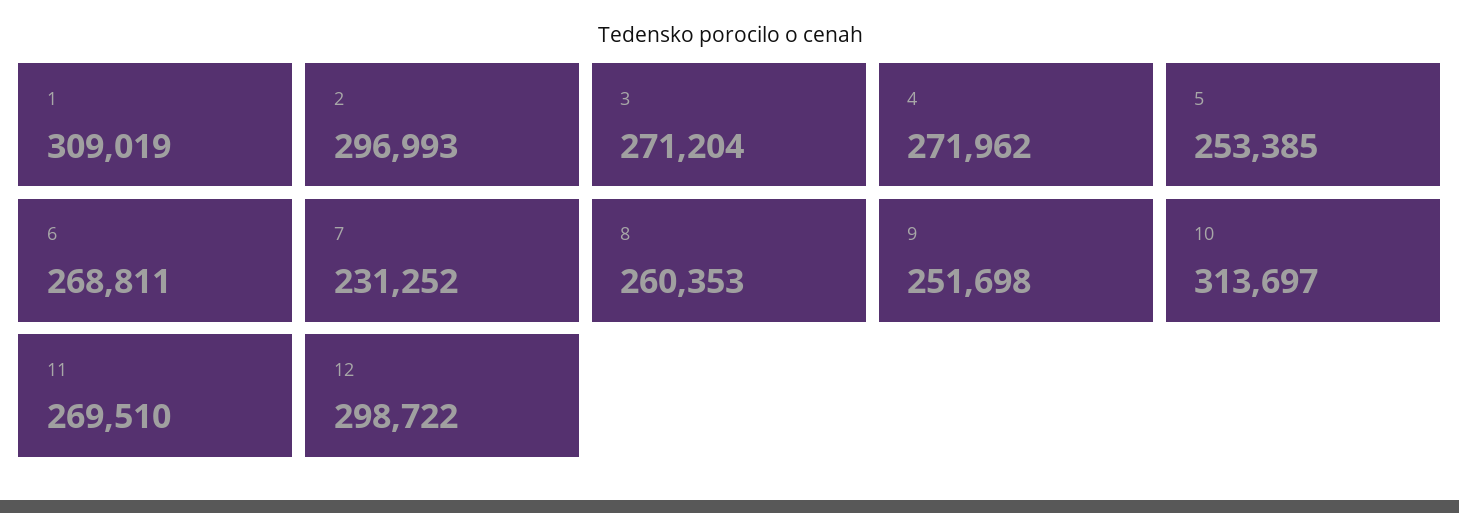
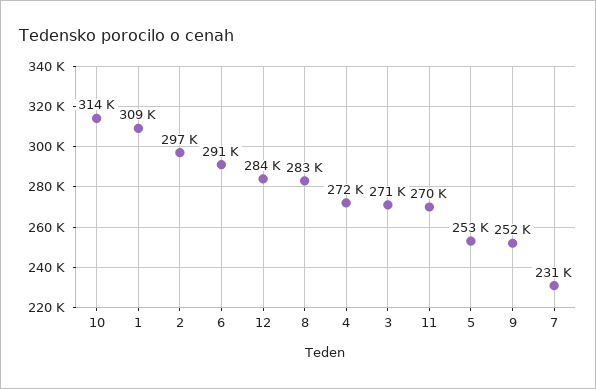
6: 268811 -> 291000
8: 260353 -> 283000
12: 298722 -> 284000

